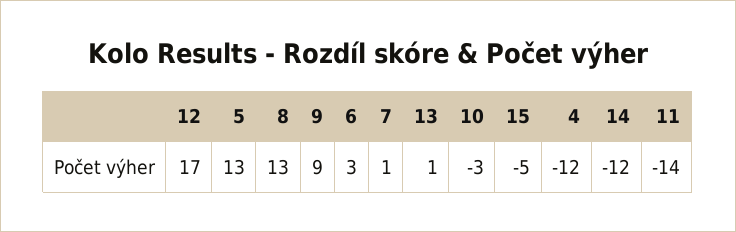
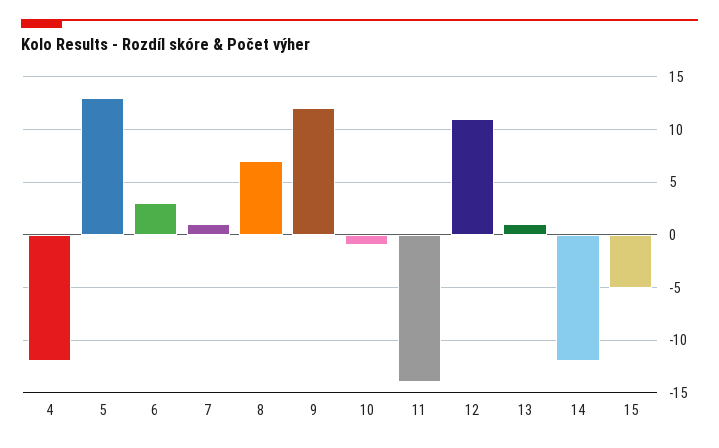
12: 17 -> 11
8: 13 -> 7
9: 9 -> 12
10: -3 -> -1

